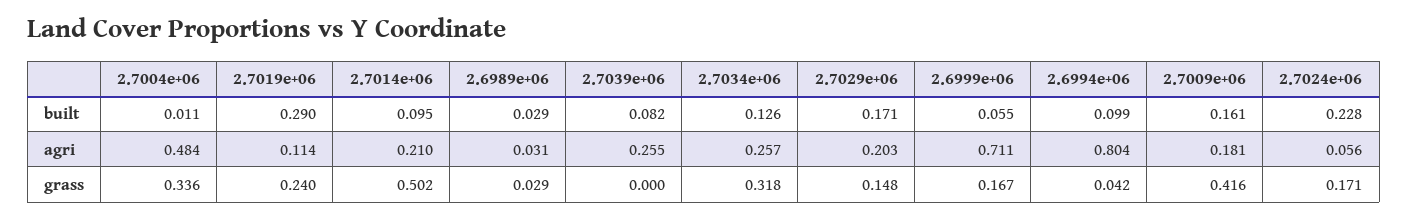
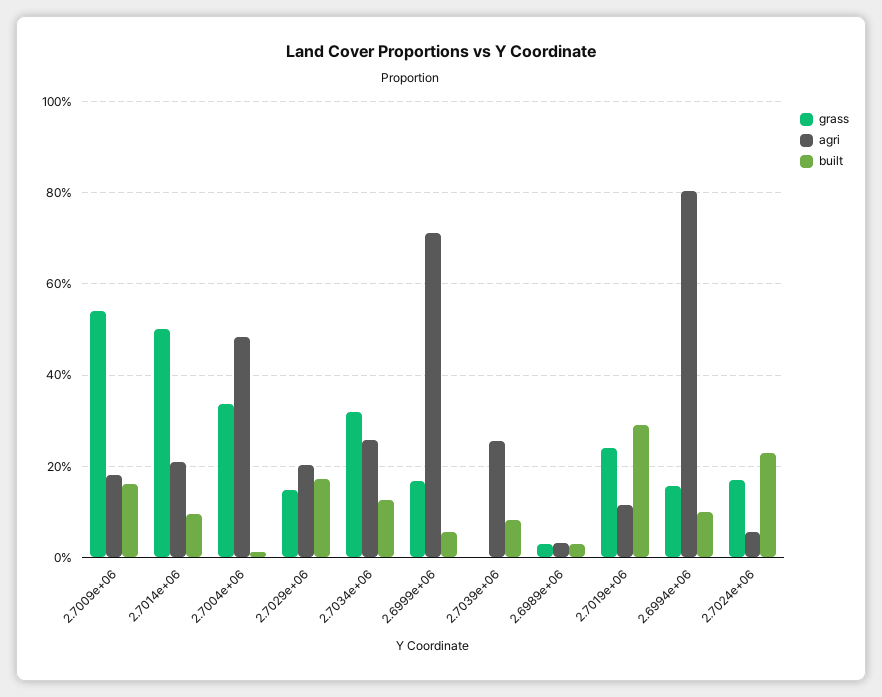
grass, 2.6994e+06: 0.042 -> 0.16
grass, 2.7009e+06: 0.416 -> 0.54

